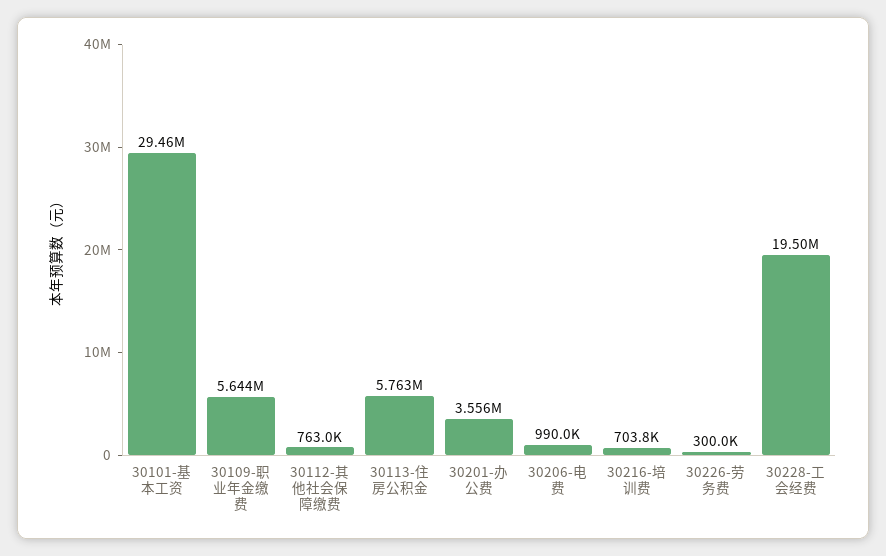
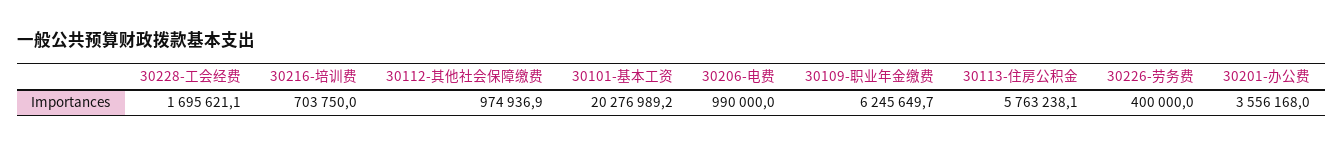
30101-基本工资: 29460000 -> 20276989.2
30109-职业年金缴费: 5644000 -> 6245649.7
30112-其他社会保障缴费: 763000 -> 974936.9
30226-劳务费: 300000 -> 400000
30228-工会经费: 19500000 -> 1695621.1

